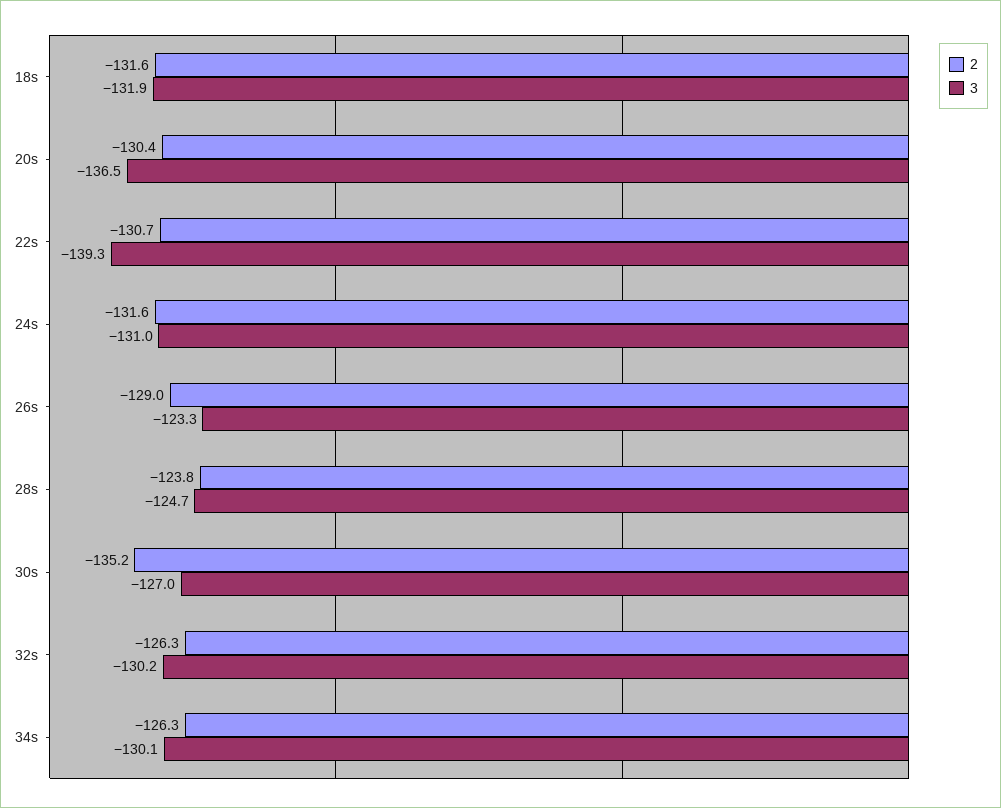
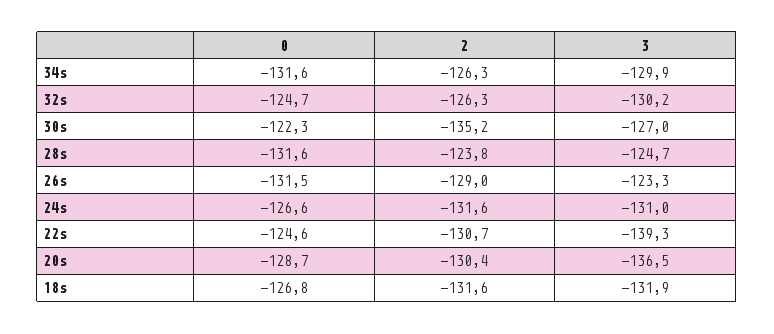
3, 34s: -130.1 -> -129.9
0, 34s: none -> -131.6
0, 32s: none -> -124.7
0, 30s: none -> -122.3
0, 28s: none -> -131.6
0, 26s: none -> -131.5
0, 24s: none -> -126.6
0, 22s: none -> -124.6
0, 20s: none -> -128.7
0, 18s: none -> -126.8

